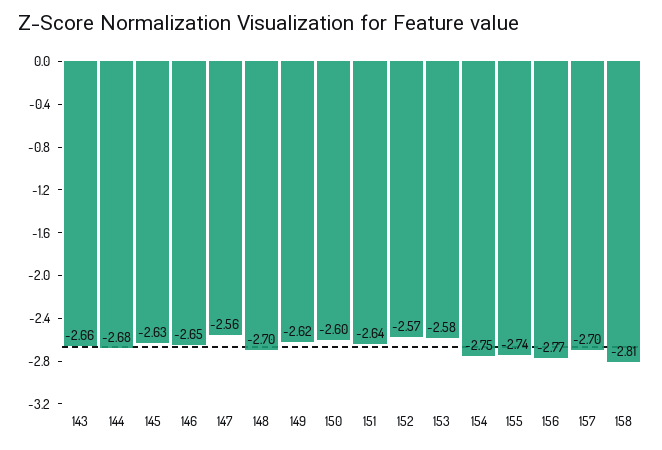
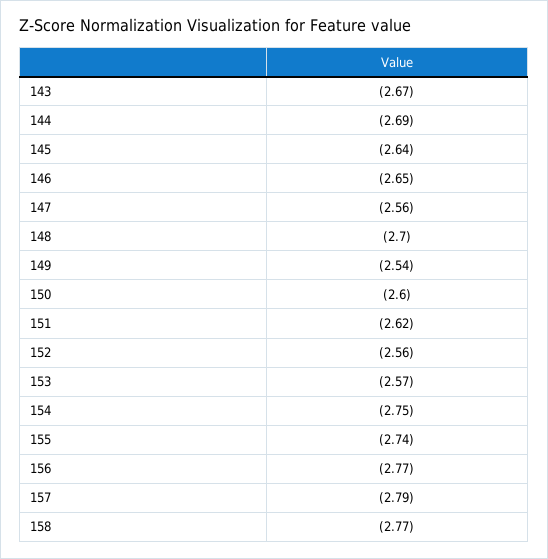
143: -2.66 -> -2.67
144: -2.68 -> -2.69
145: -2.63 -> -2.64
149: -2.62 -> -2.54
151: -2.64 -> -2.62
152: -2.57 -> -2.56
153: -2.58 -> -2.57
157: -2.7 -> -2.79
158: -2.81 -> -2.77

